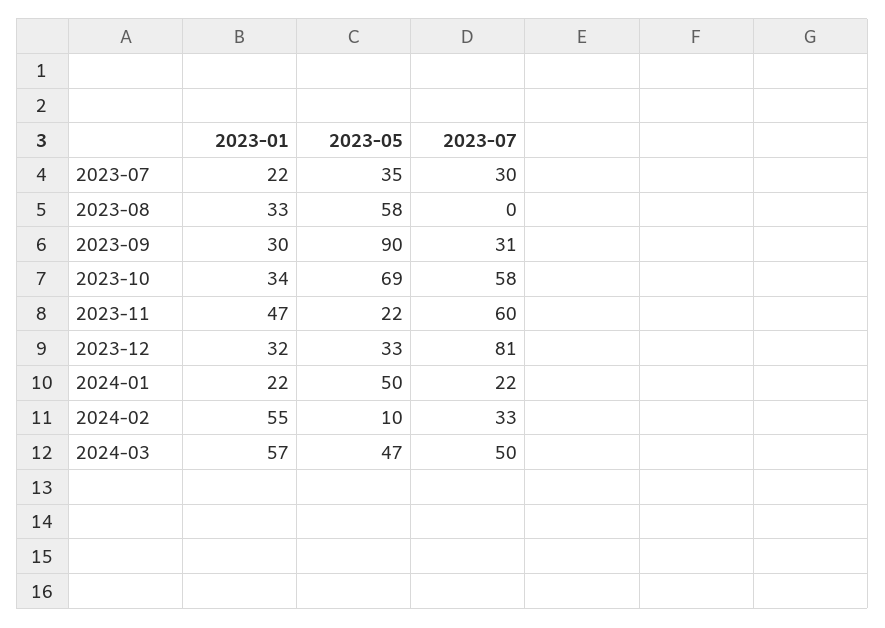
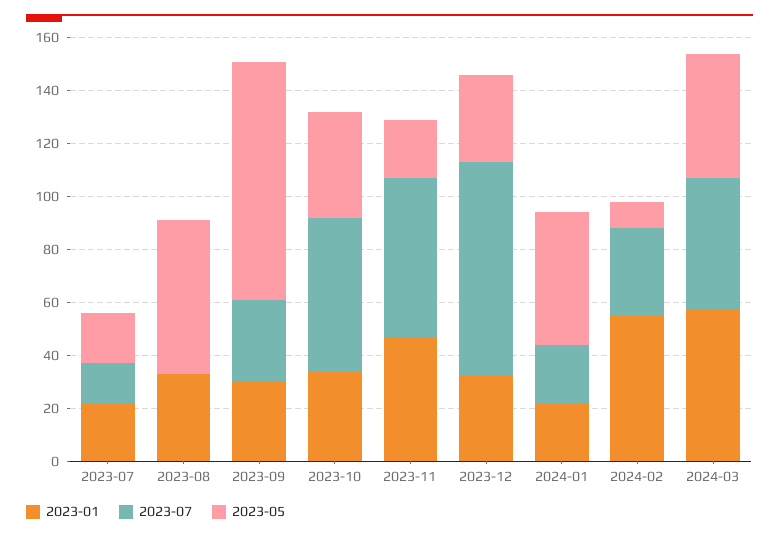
2023-05, 2023-07: 35 -> 20
2023-07, 2023-07: 30 -> 15
2023-05, 2023-10: 69 -> 40

